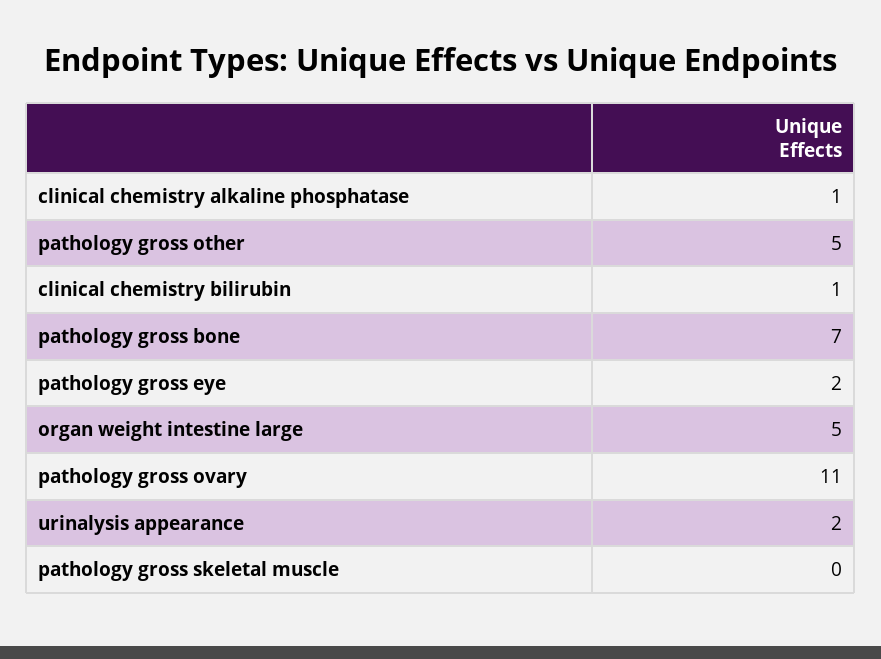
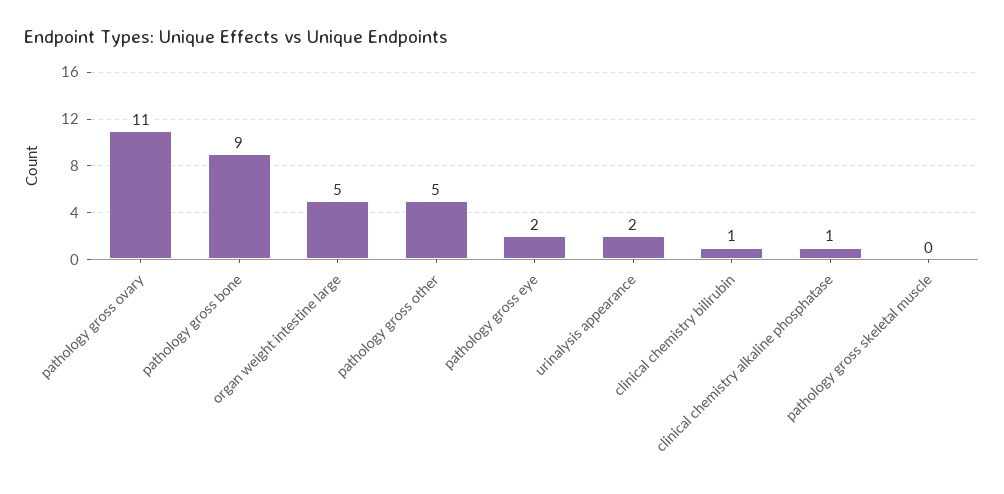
pathology gross bone: 7 -> 9

